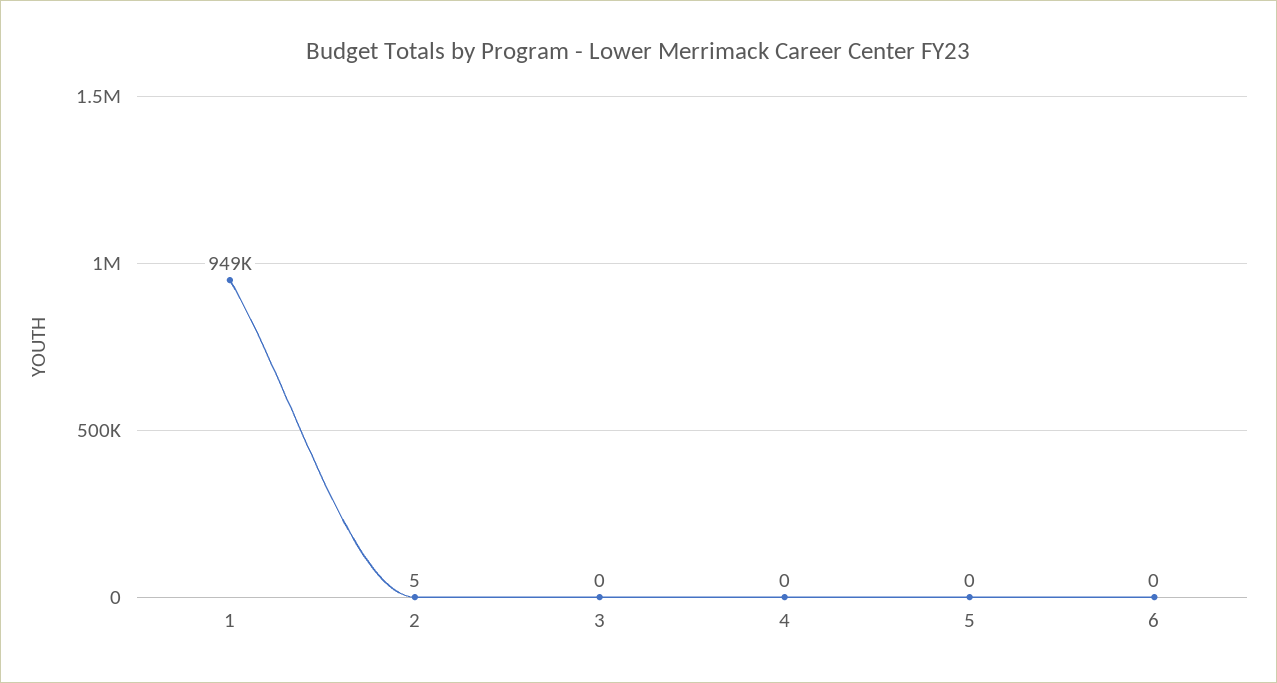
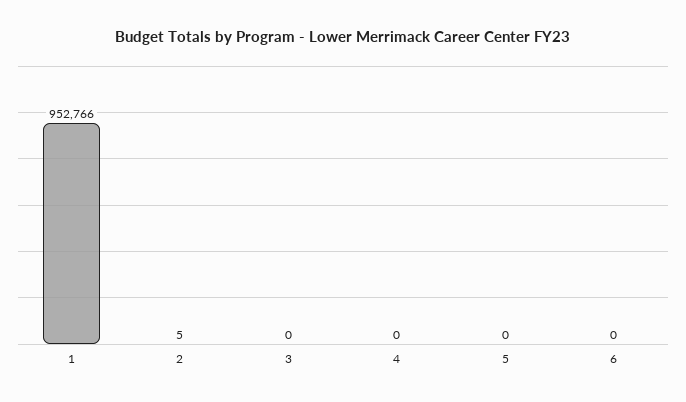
1: 949000 -> 952766

